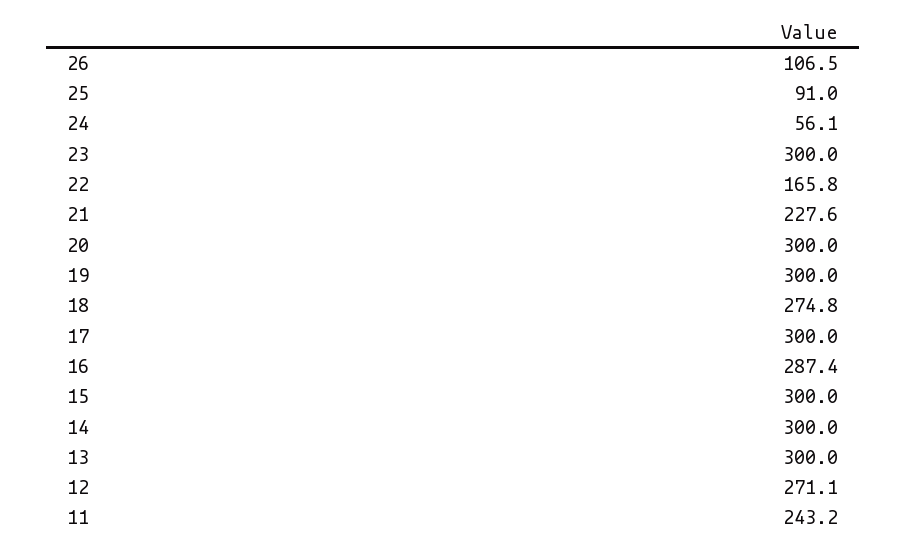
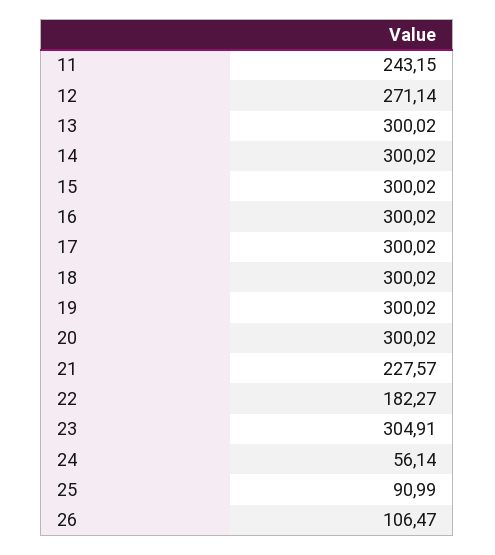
23: 300 -> 304.91
22: 165.8 -> 182.27
18: 274.8 -> 300.02
16: 287.4 -> 300.02

